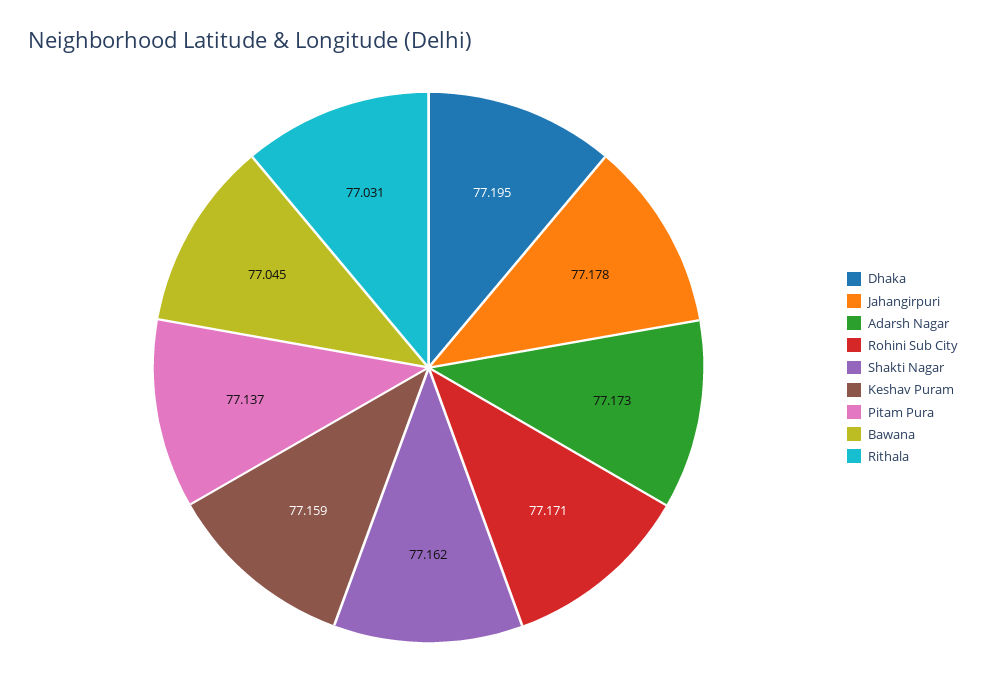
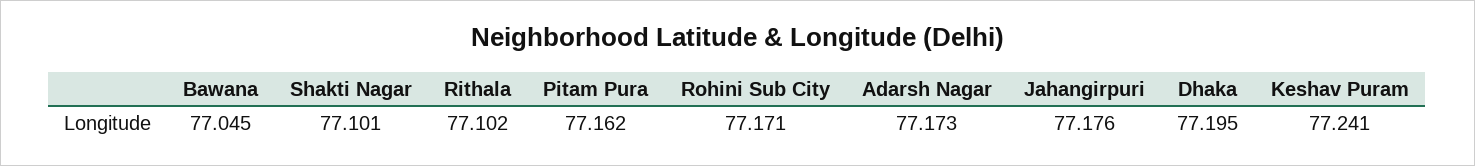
Jahangirpuri: 77.178 -> 77.176
Shakti Nagar: 77.162 -> 77.101
Keshav Puram: 77.159 -> 77.241
Pitam Pura: 77.137 -> 77.162
Rithala: 77.031 -> 77.102

